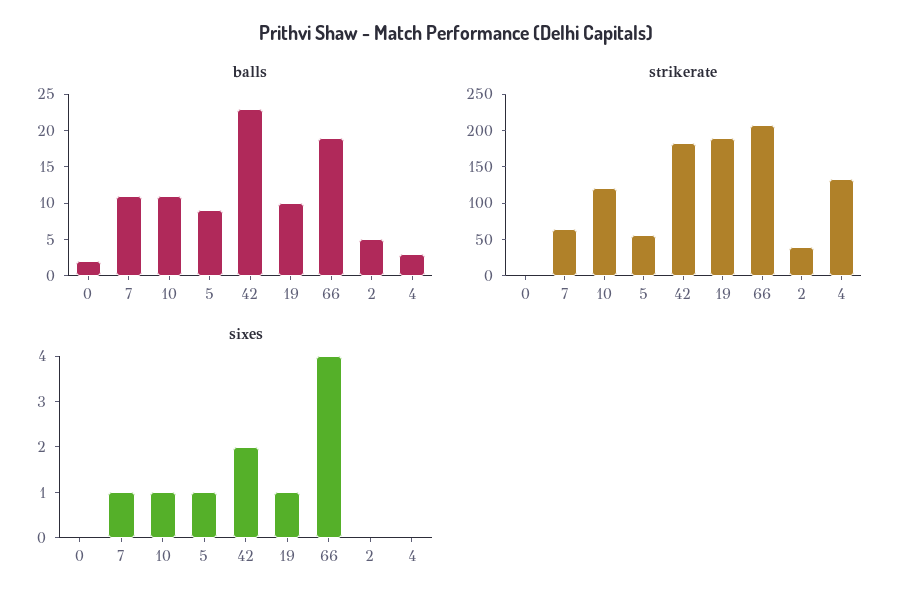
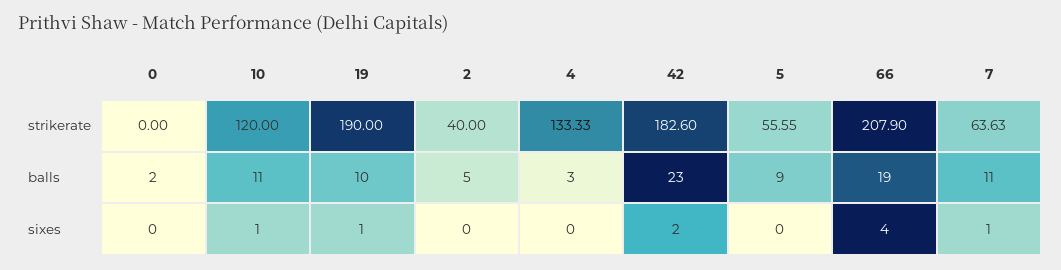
sixes, 5: 1 -> 0

